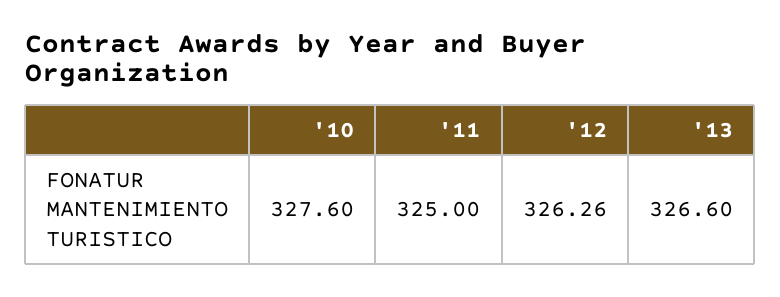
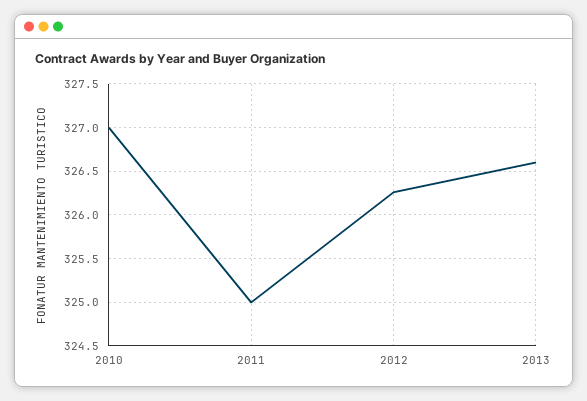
'10: 327.6 -> 327

